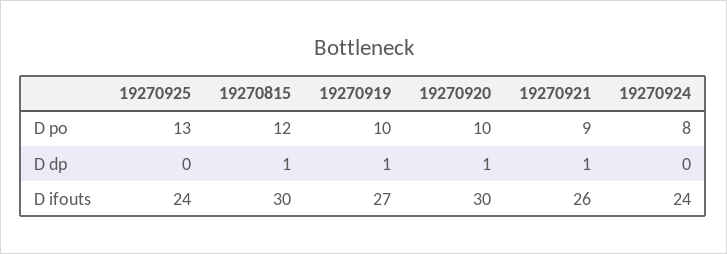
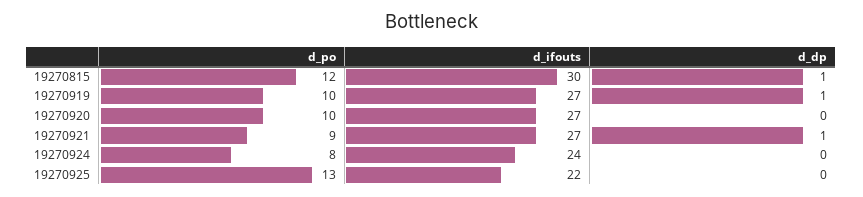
19270920, D dp: 1 -> 0
19270925, D ifouts: 24 -> 22
19270920, D ifouts: 30 -> 27
19270921, D ifouts: 26 -> 27

